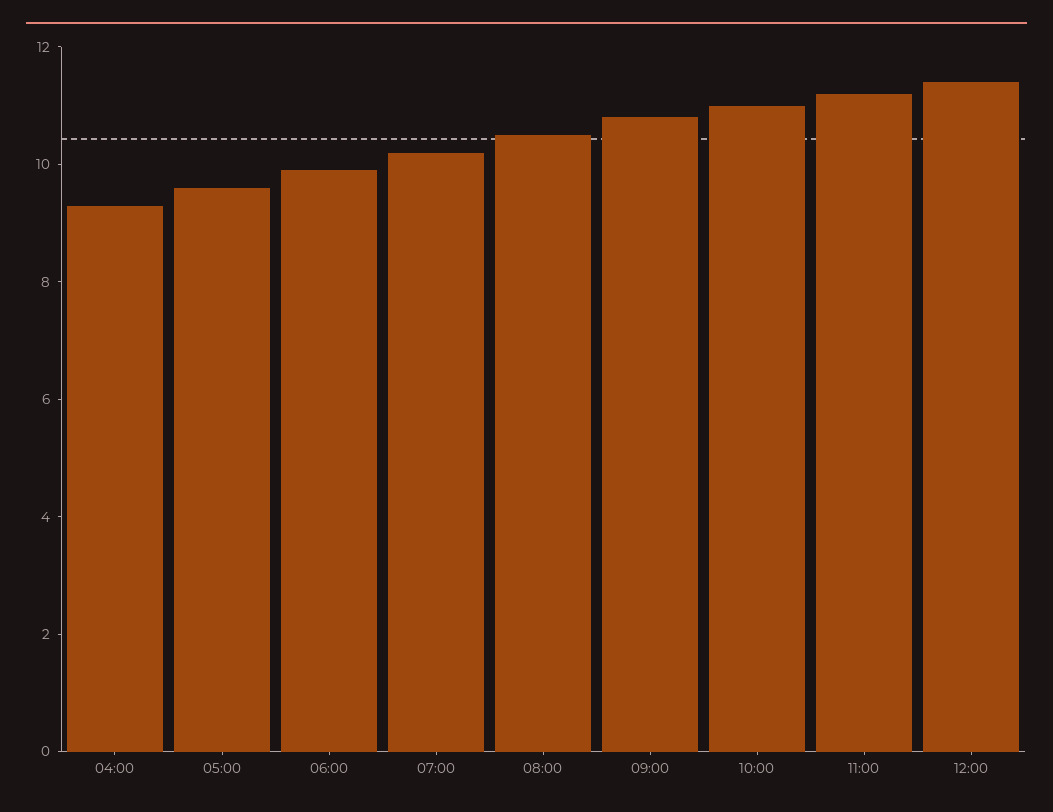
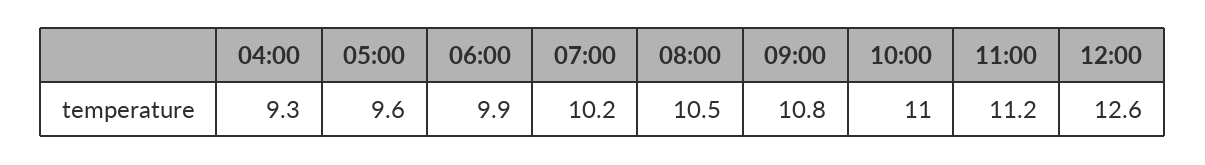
12:00: 11.5 -> 12.6

